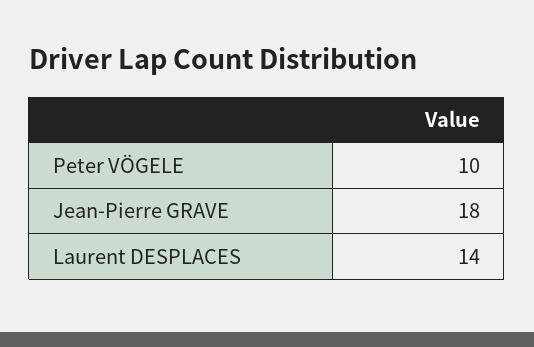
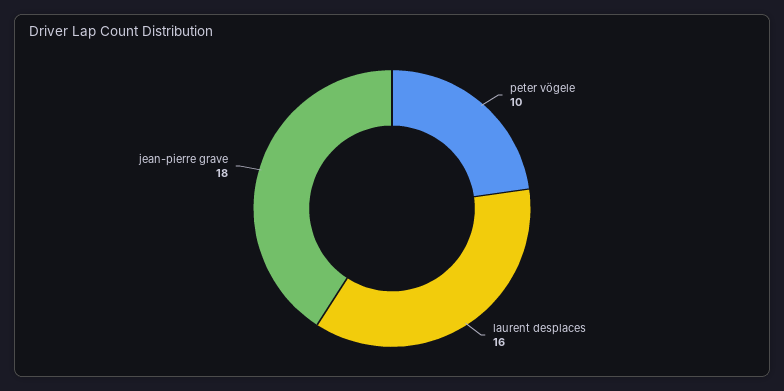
Laurent DESPLACES: 14 -> 16

